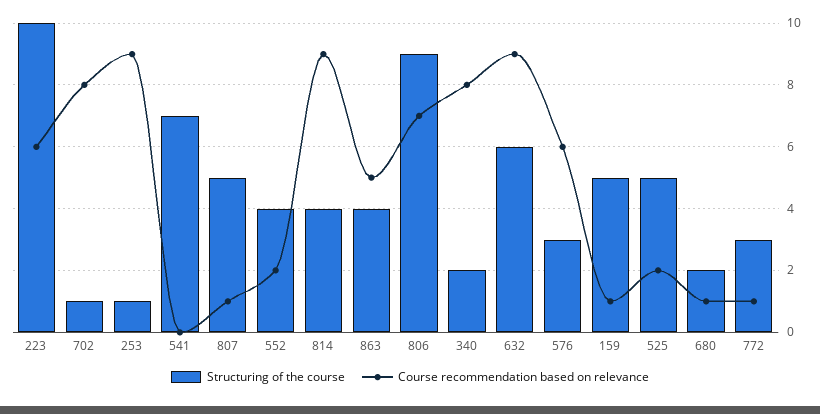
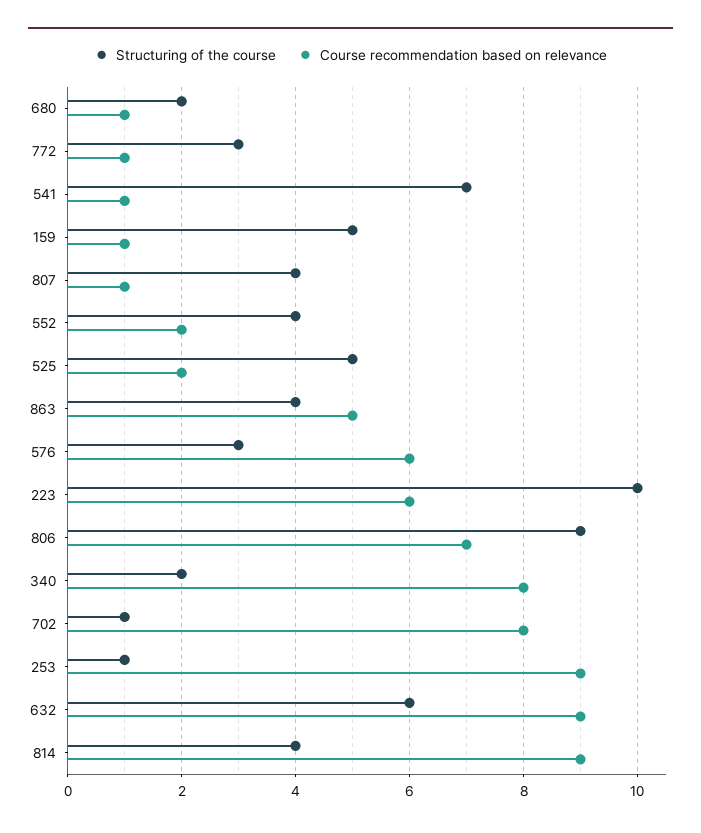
Course recommendation based on relevance, 541: 0 -> 1
Structuring of the course, 807: 5 -> 4

